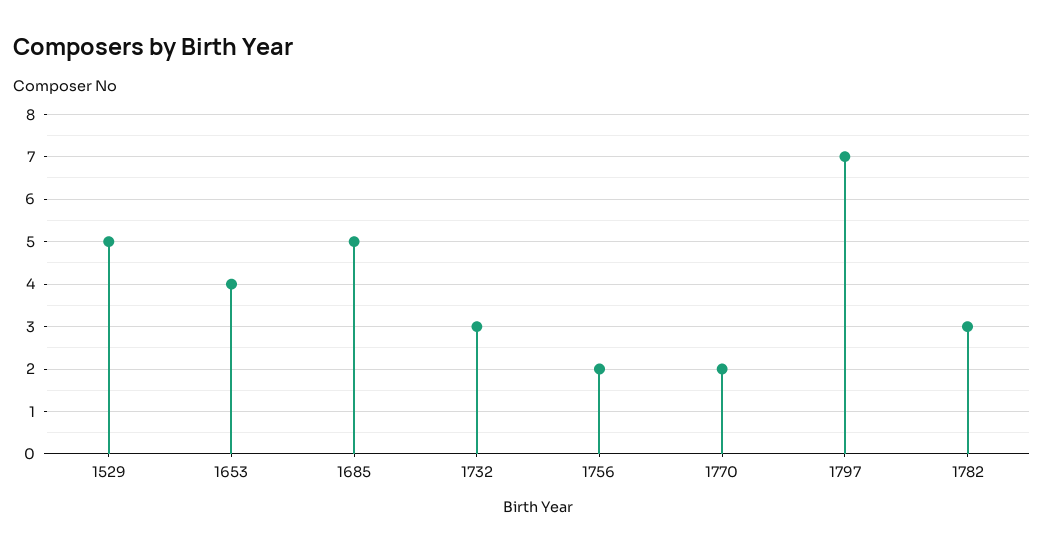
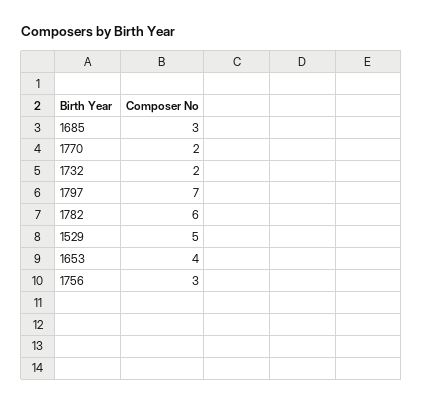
1685: 5 -> 3
1732: 3 -> 2
1756: 2 -> 3
1782: 3 -> 6

